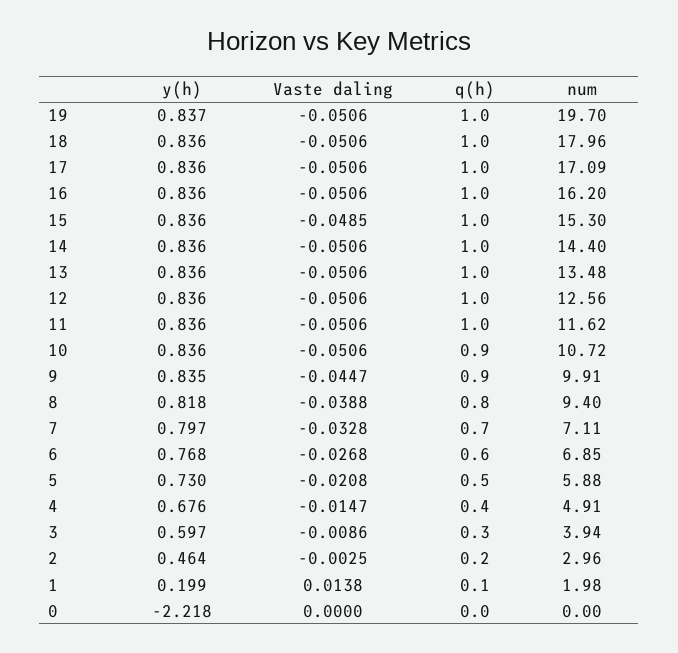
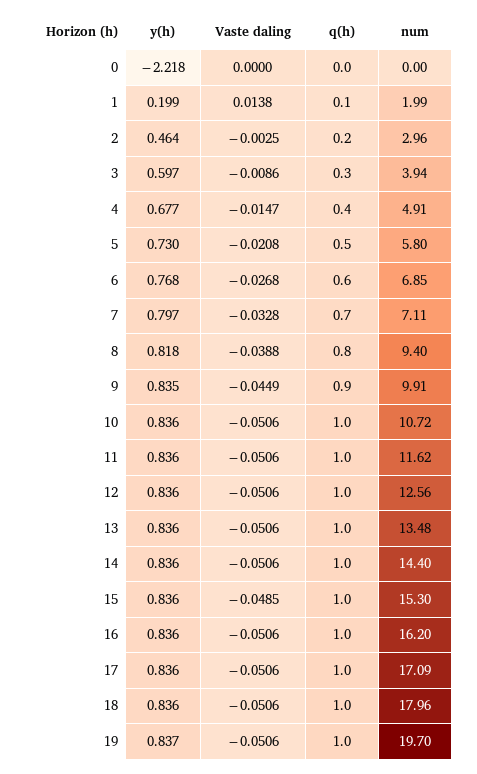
q(h), 10: 0.9 -> 1
Vaste daling, 9: -0.0447 -> -0.0449
num, 5: 5.88 -> 5.8
y(h), 4: 0.676 -> 0.677
num, 1: 1.98 -> 1.99

